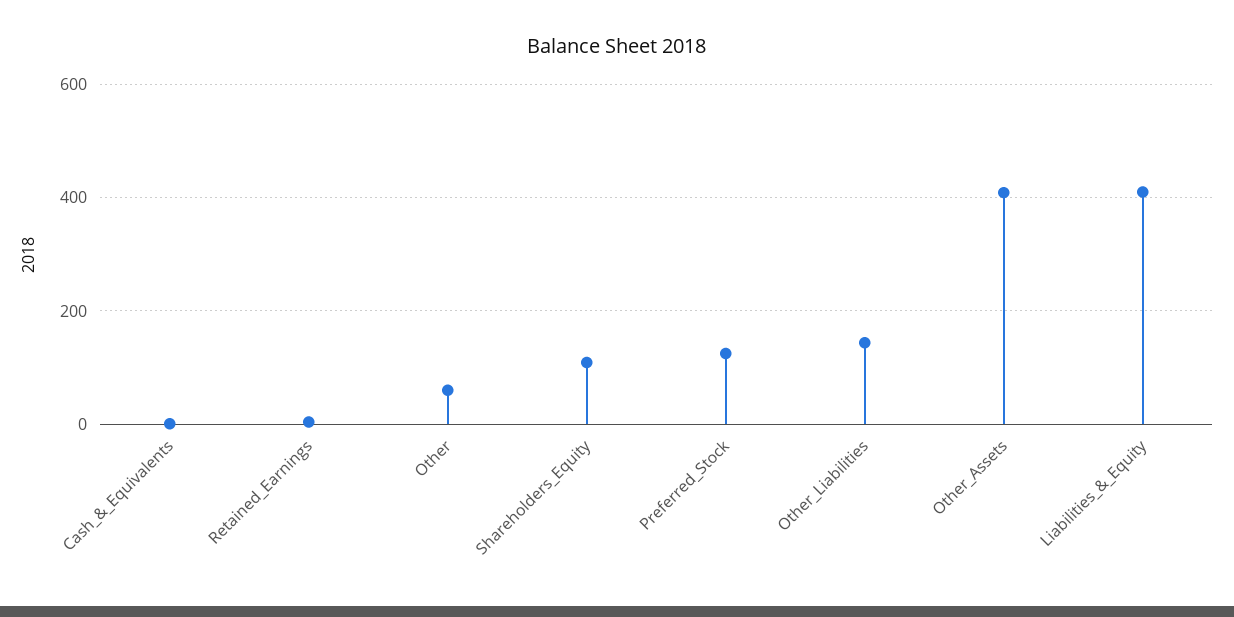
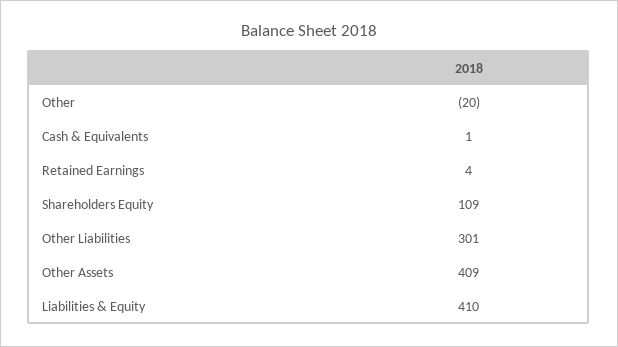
Other: 60 -> -20
Preferred_Stock: 120 -> none
Other_Liabilities: 140 -> 301

